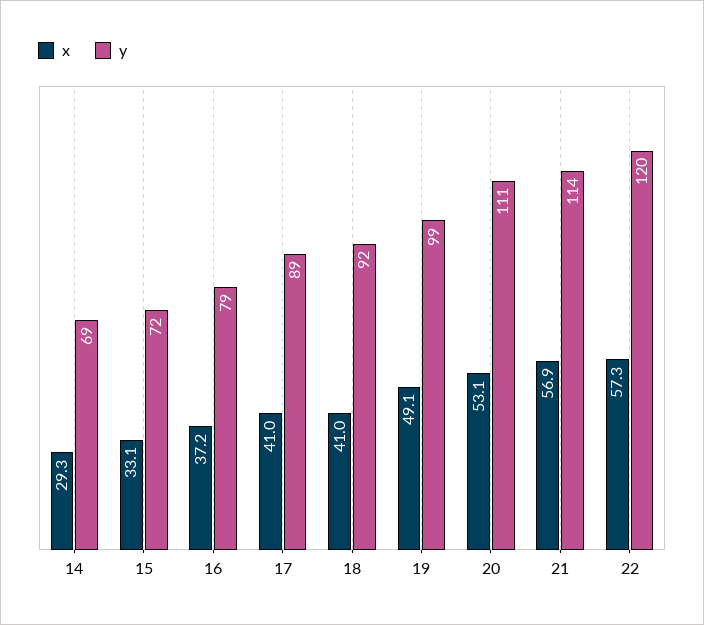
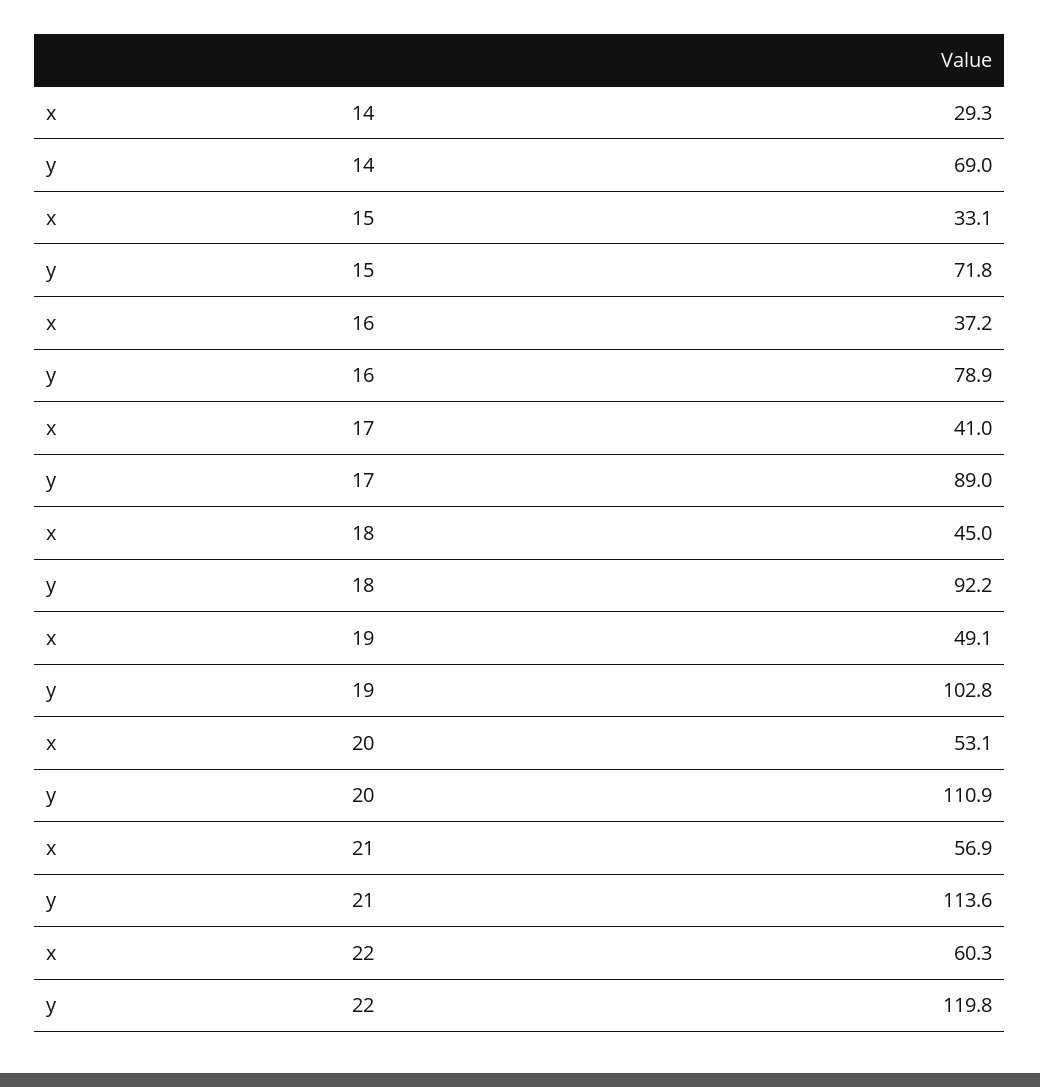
x, 18: 41 -> 45
y, 19: 99 -> 102.8
x, 22: 57.3 -> 60.3

